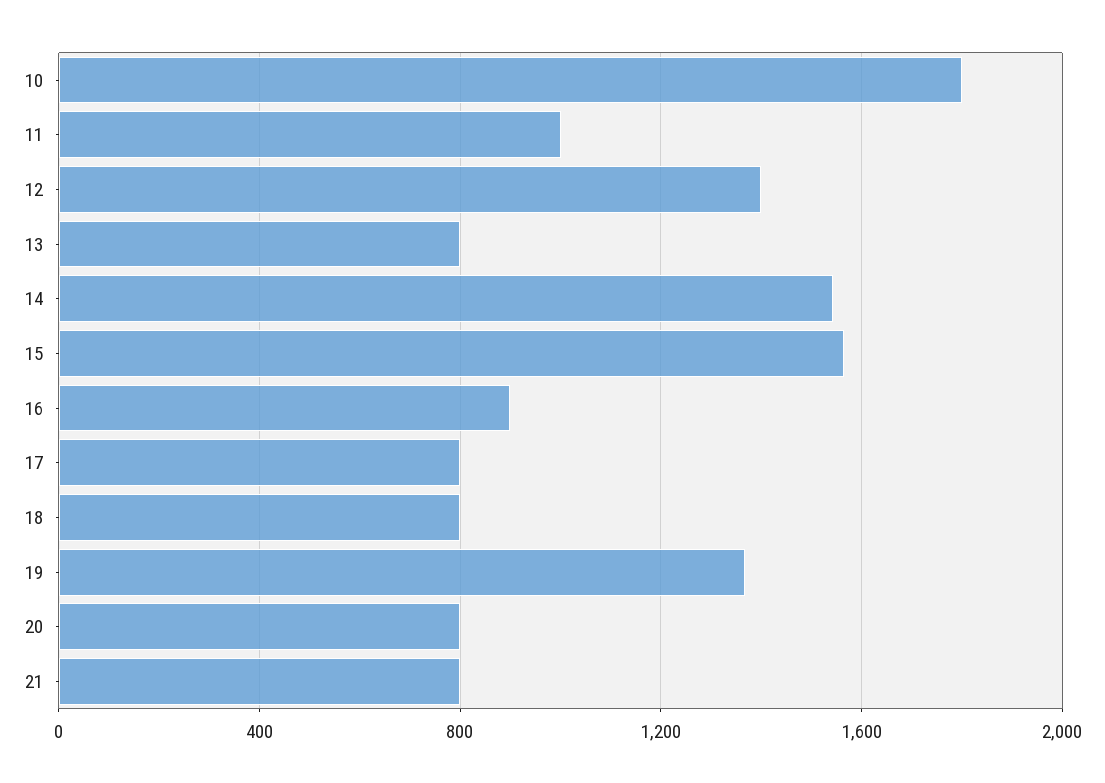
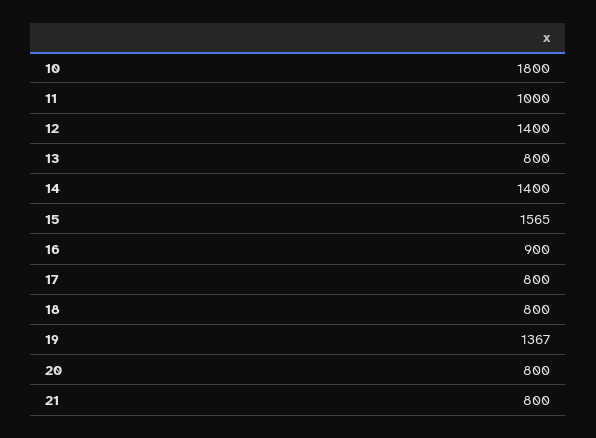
14: 1550 -> 1400

